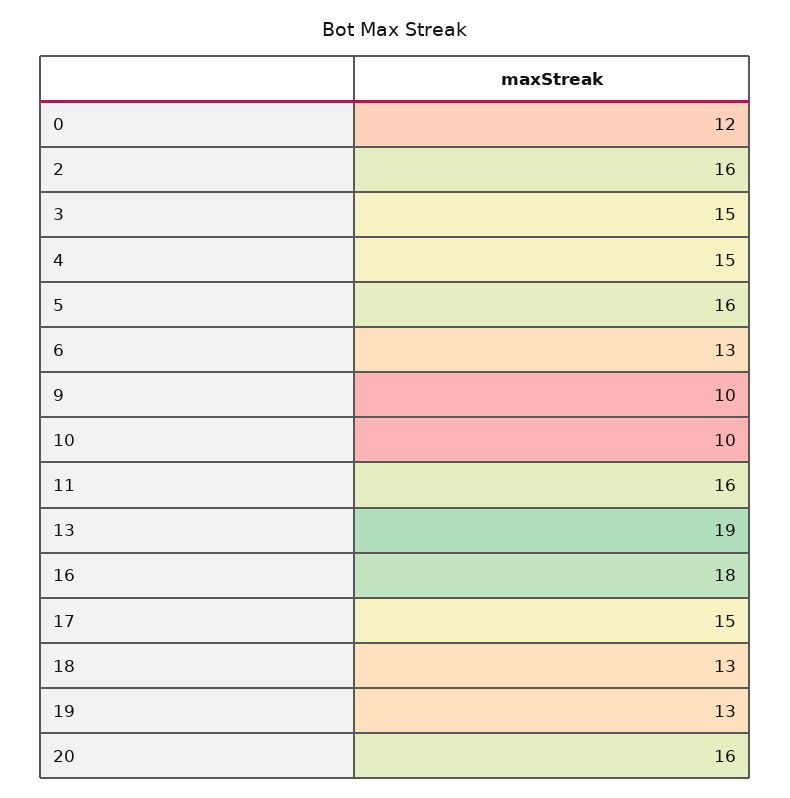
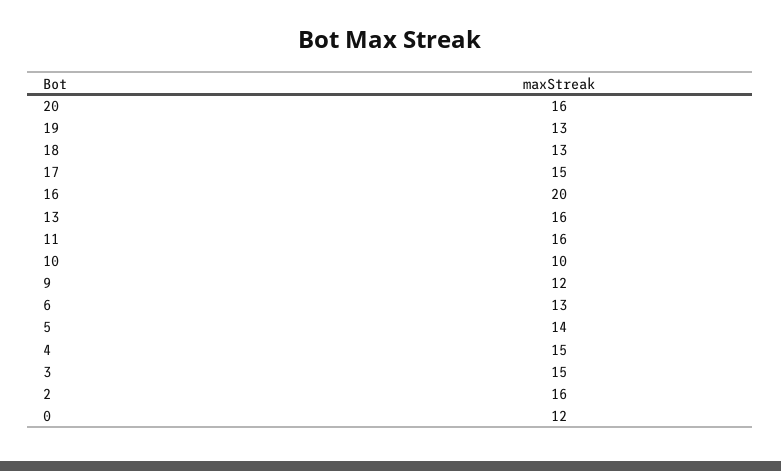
5: 16 -> 14
9: 10 -> 12
13: 19 -> 16
16: 18 -> 20

